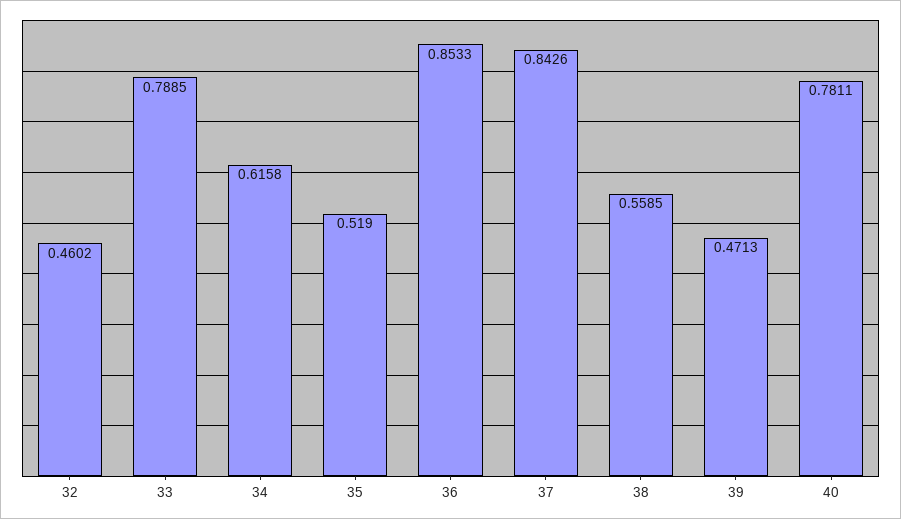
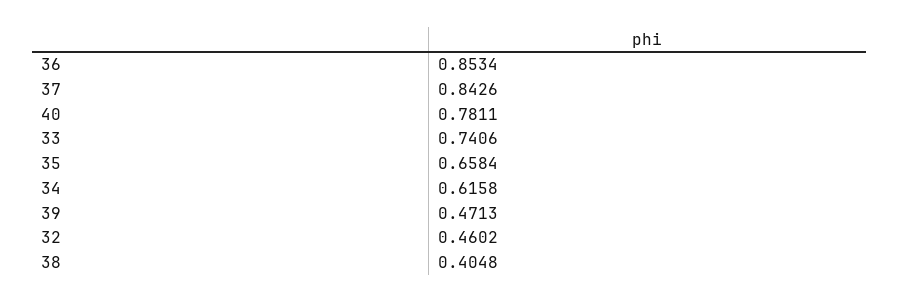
33: 0.7885 -> 0.7406
35: 0.519 -> 0.6584
36: 0.8533 -> 0.8534
38: 0.5585 -> 0.4048

